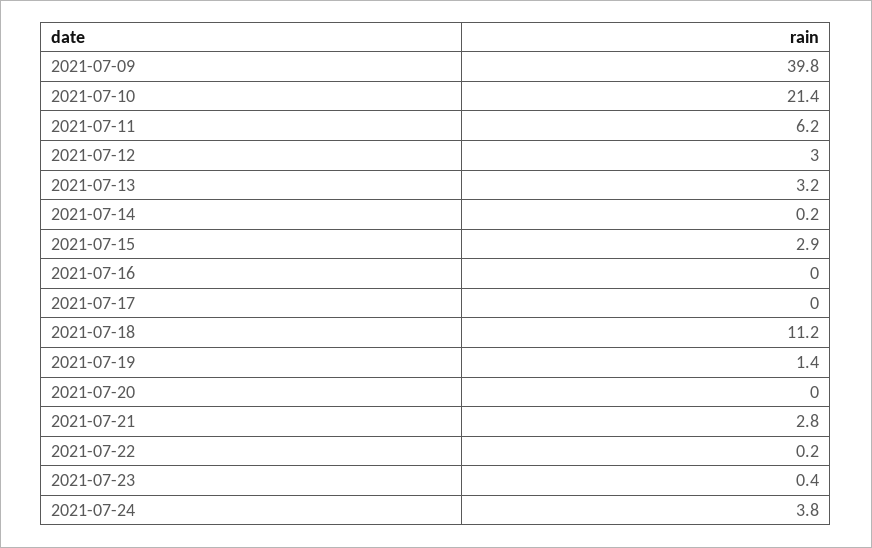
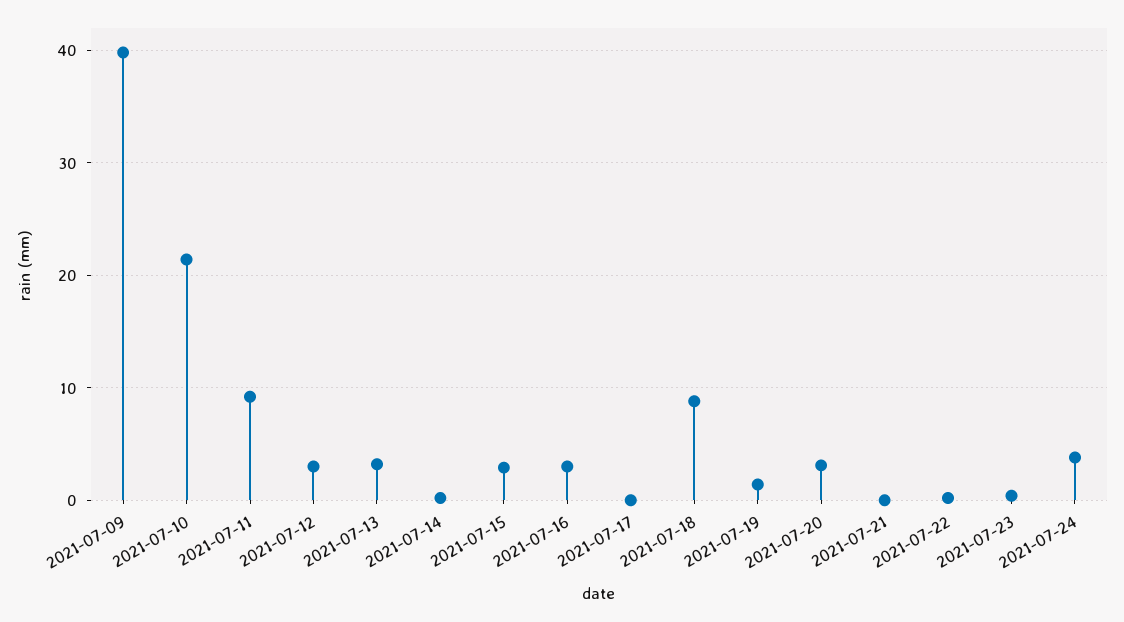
2021-07-11: 6.2 -> 9
2021-07-16: 0 -> 3
2021-07-18: 11.2 -> 9
2021-07-20: 0 -> 3
2021-07-21: 2.8 -> 0

